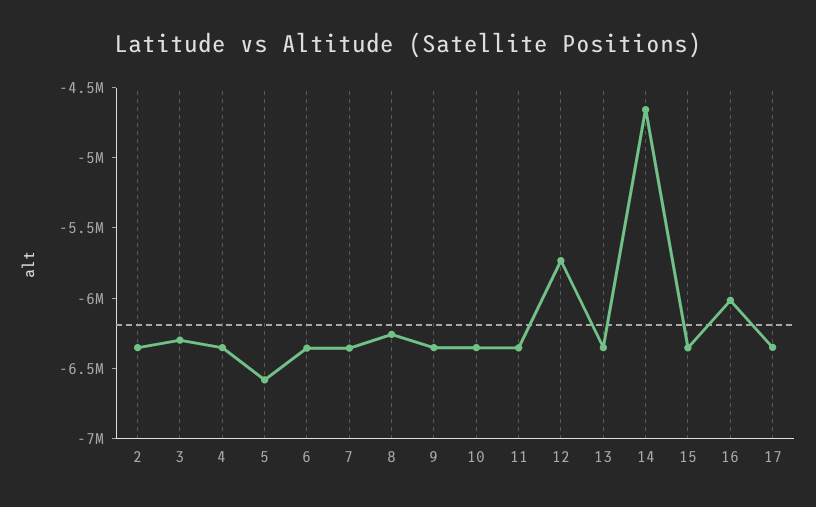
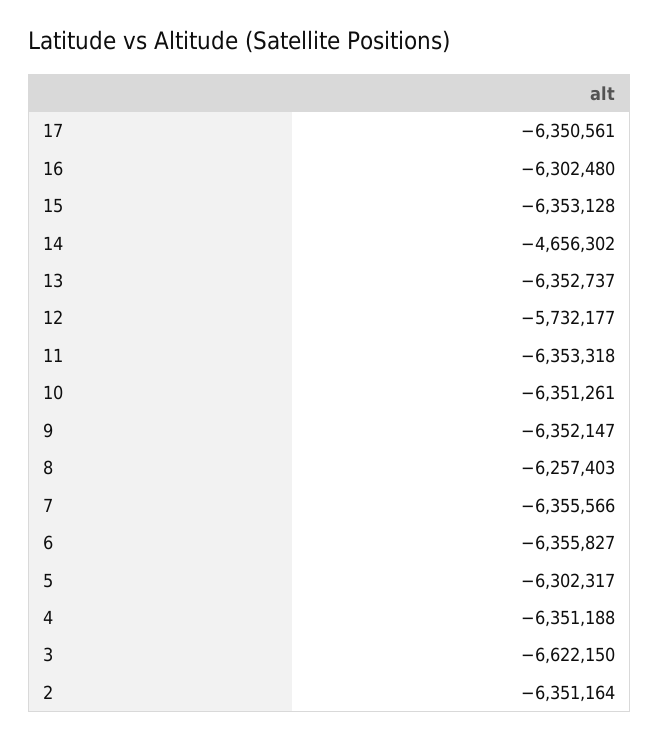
3: -6300000 -> -6622150
5: -6600000 -> -6302317
16: -6000000 -> -6302480

